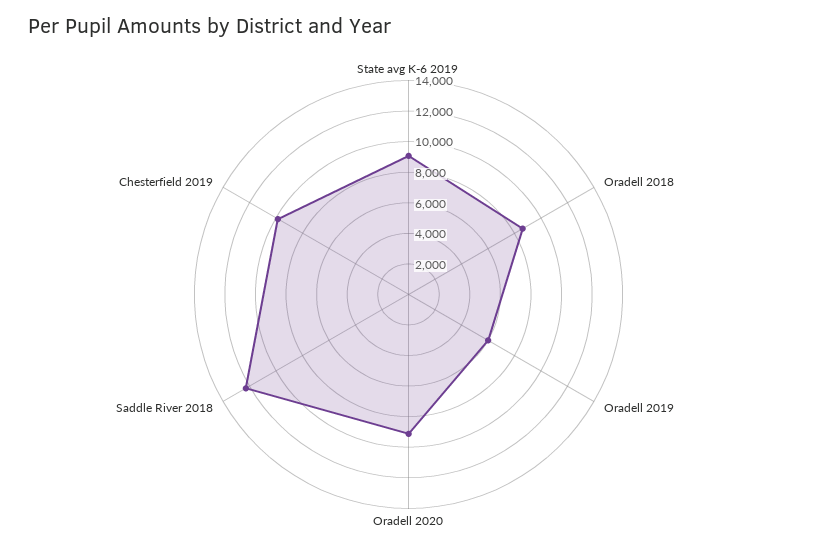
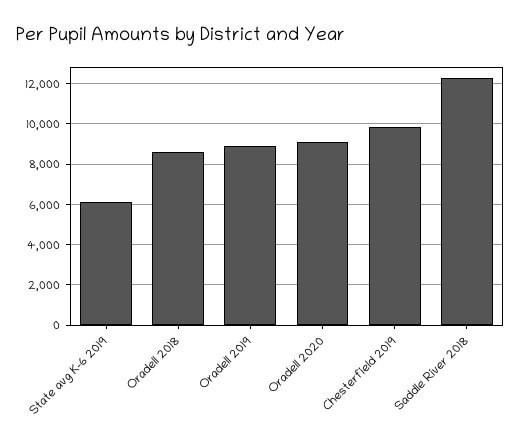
State avg K-6 2019: 9000 -> 6000
Oradell 2019: 6000 -> 9000

